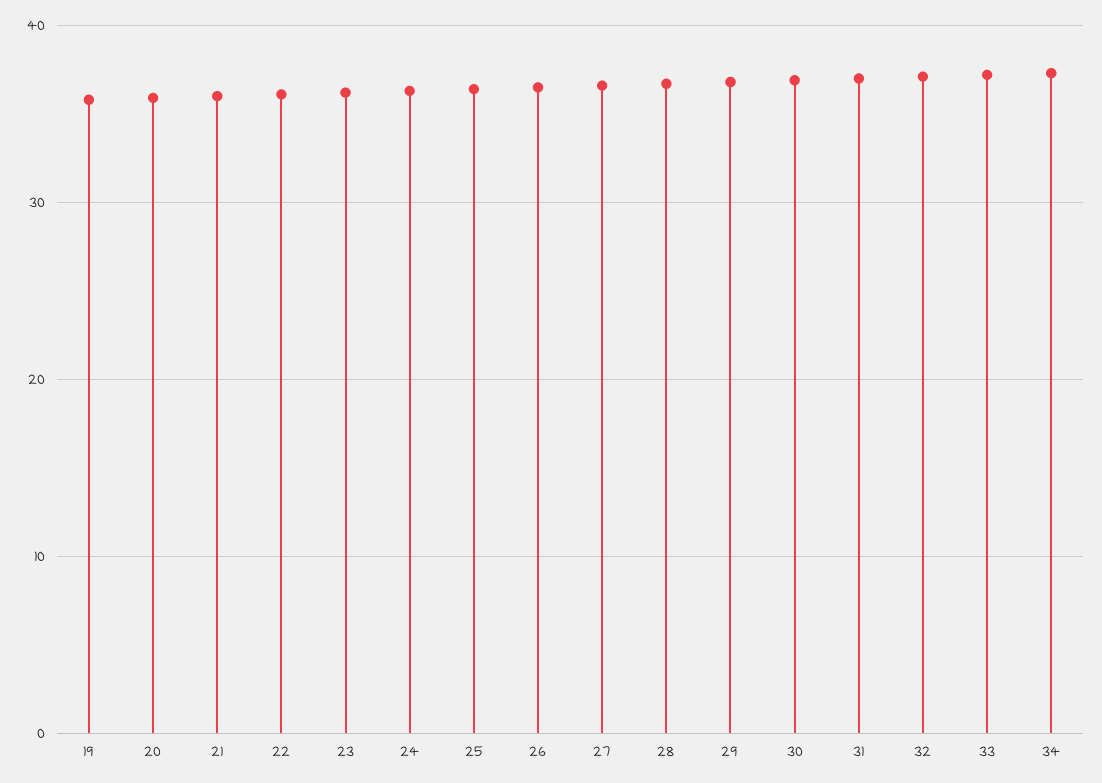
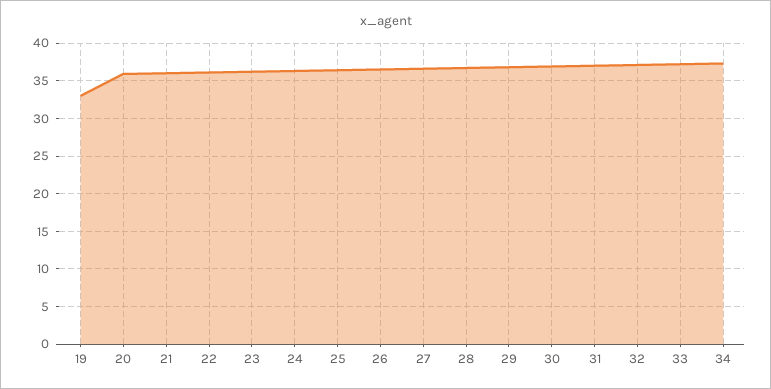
19: 36 -> 33

